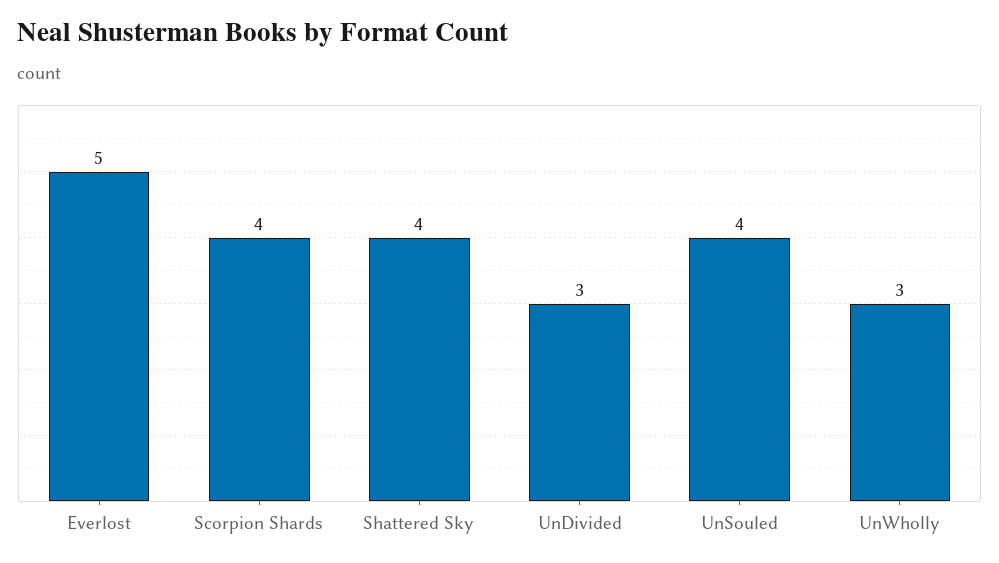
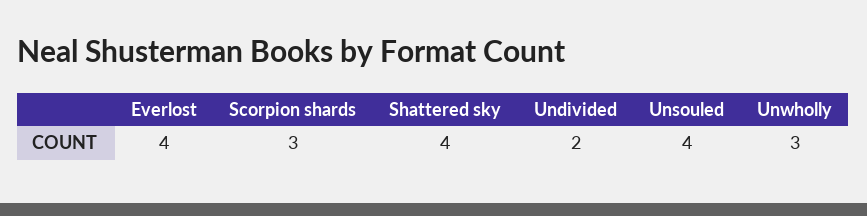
Everlost: 5 -> 4
Scorpion Shards: 4 -> 3
UnDivided: 3 -> 2

